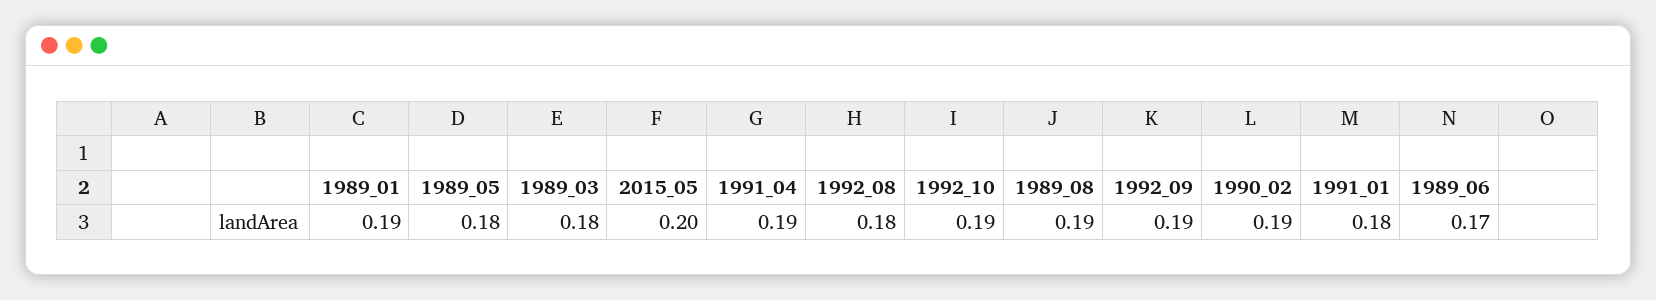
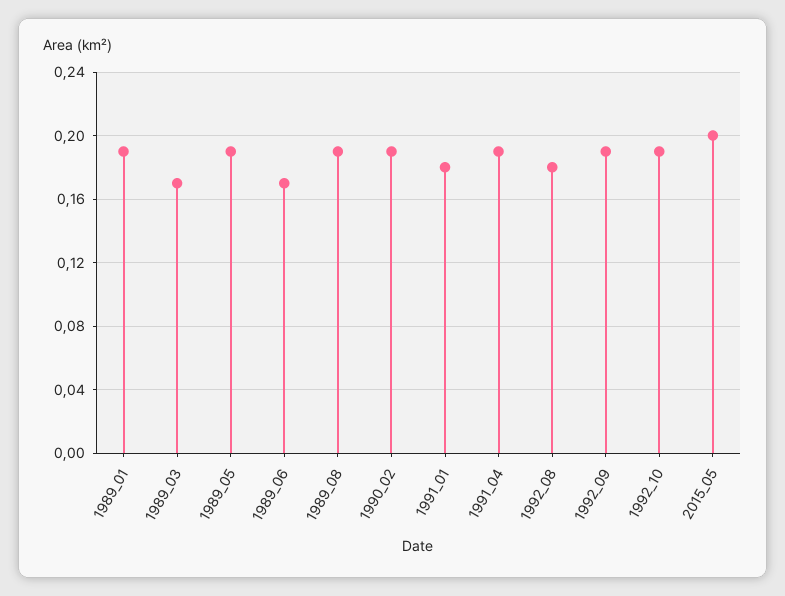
1989_05: 0.18 -> 0.19
1989_03: 0.18 -> 0.17

